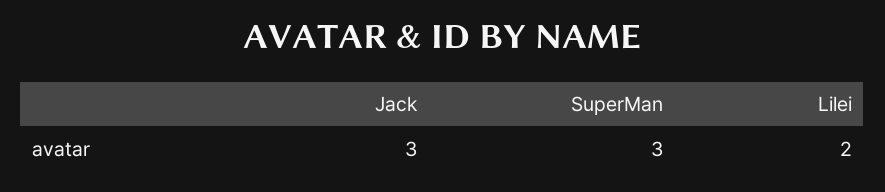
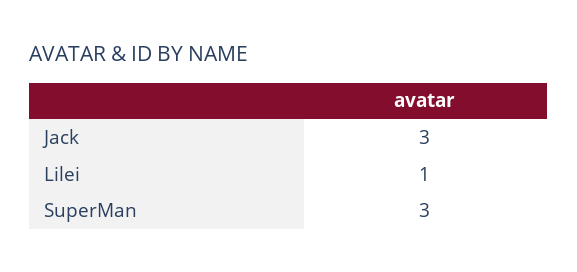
Lilei: 2 -> 1

